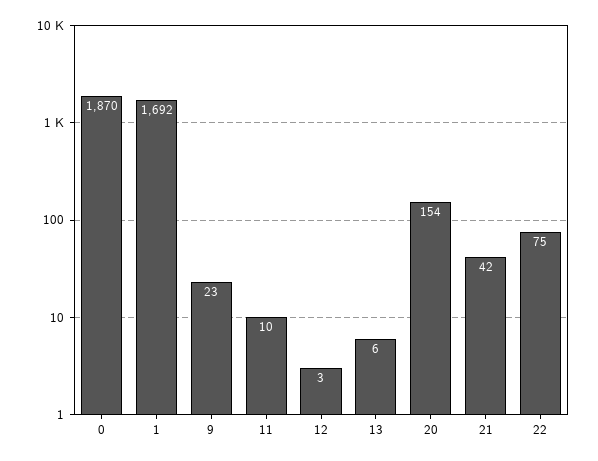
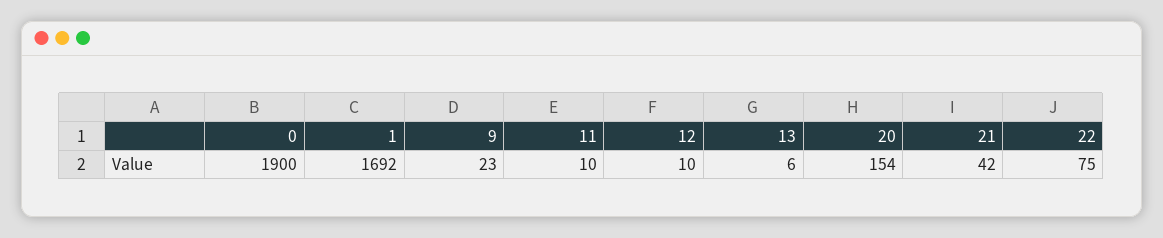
0: 1870 -> 1900
12: 3 -> 10

